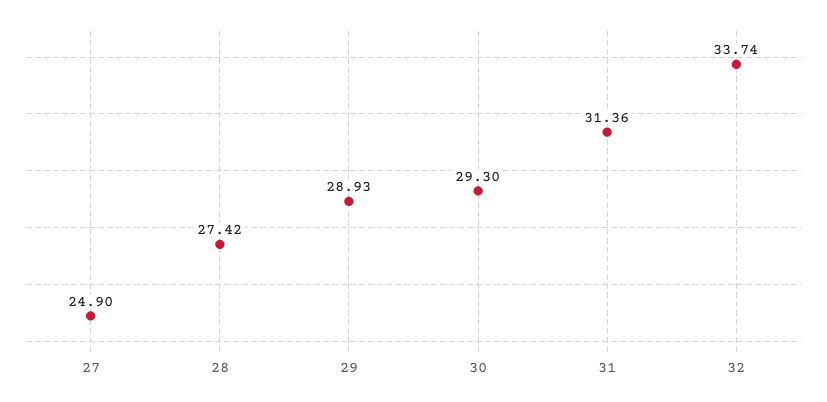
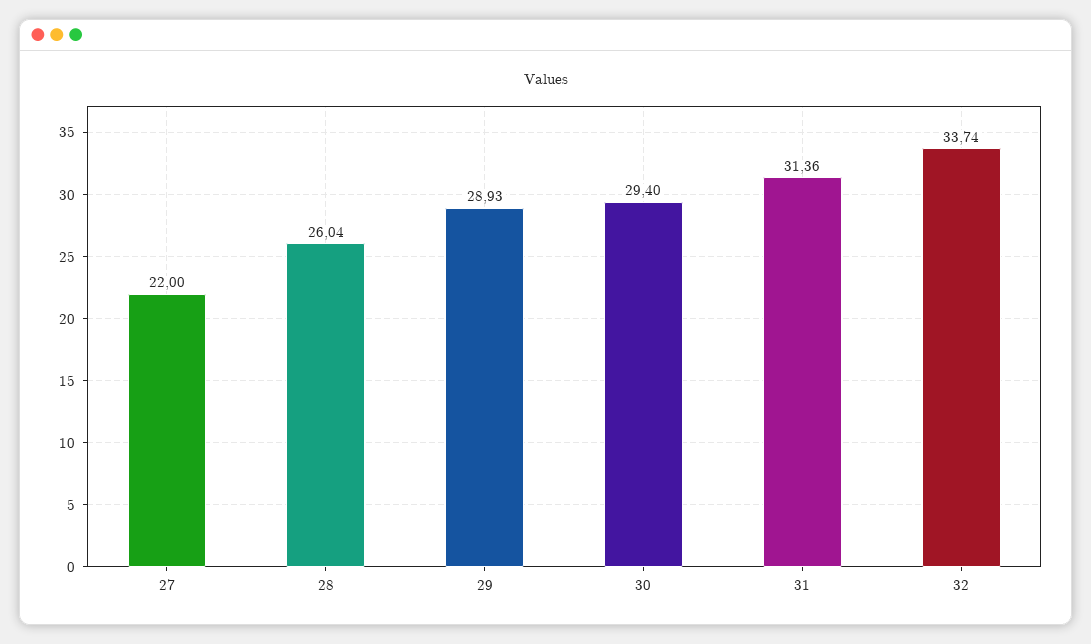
27: 24.9 -> 22
28: 27.42 -> 26.04
30: 29.3 -> 29.4

